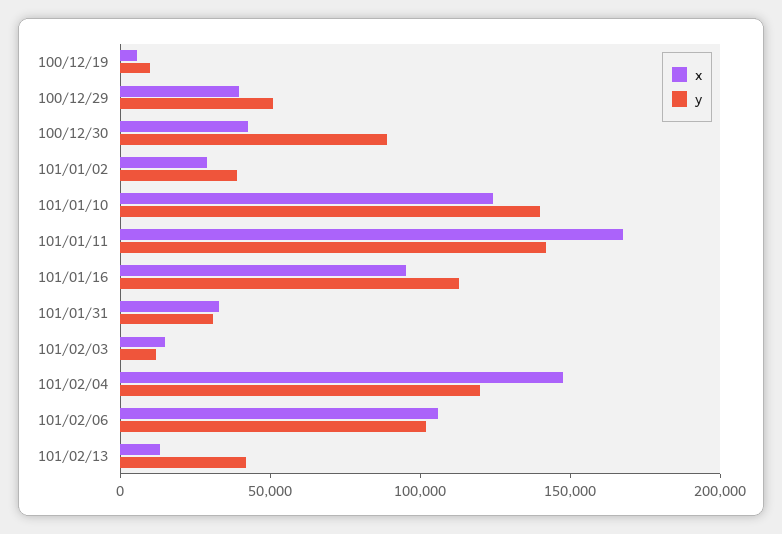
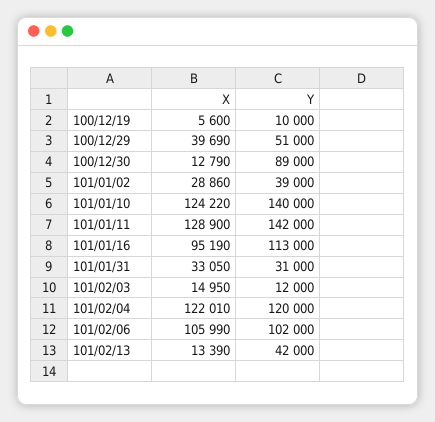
x, 100/12/30: 40000 -> 12790
x, 101/01/11: 170000 -> 128900
x, 101/02/04: 150000 -> 122010

